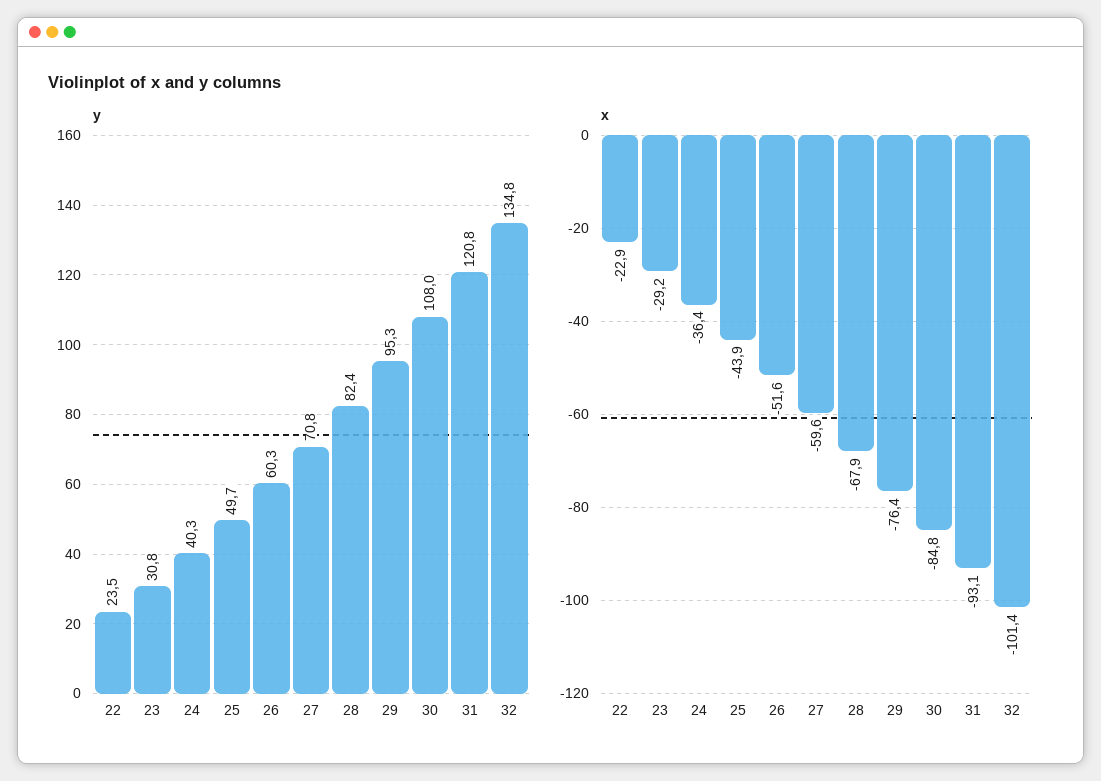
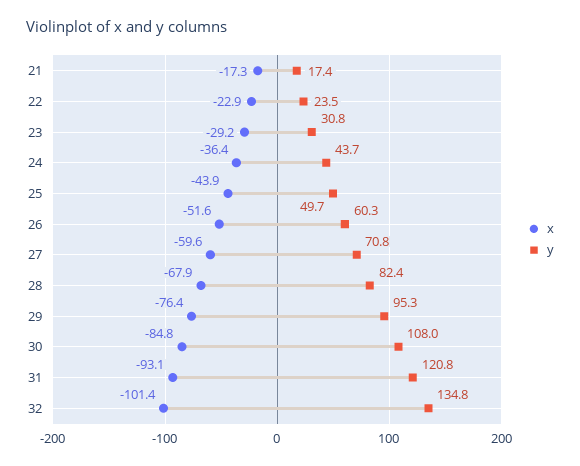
y, 24: 40.3 -> 43.7
x, 21: none -> -17.3
y, 21: none -> 17.4

